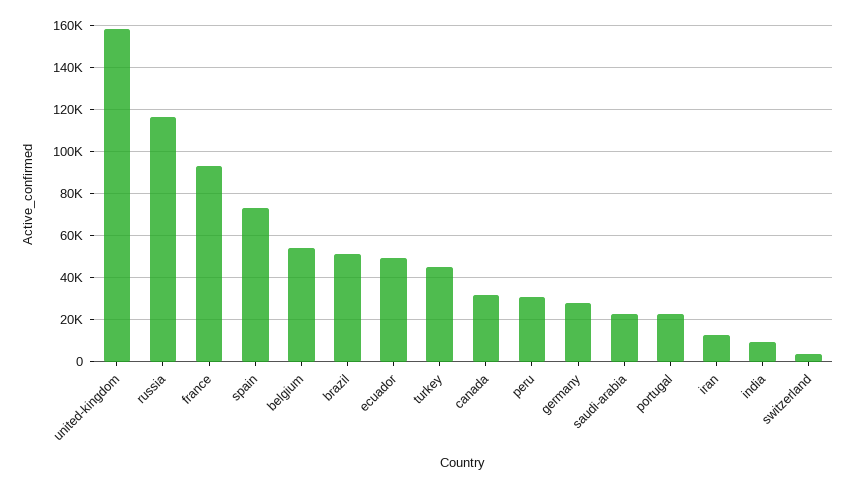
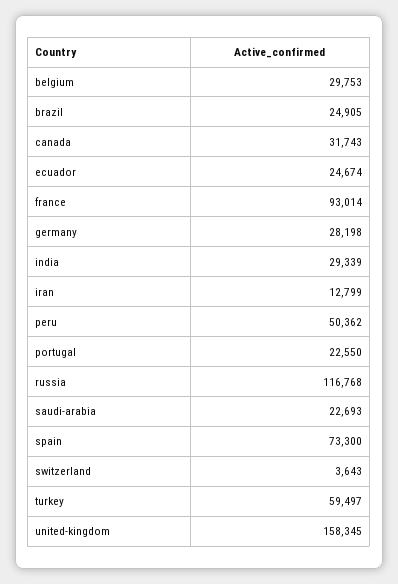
belgium: 55000 -> 29753
brazil: 50000 -> 24905
ecuador: 50000 -> 24674
turkey: 45000 -> 59497
peru: 30000 -> 50362
india: 10000 -> 29339

